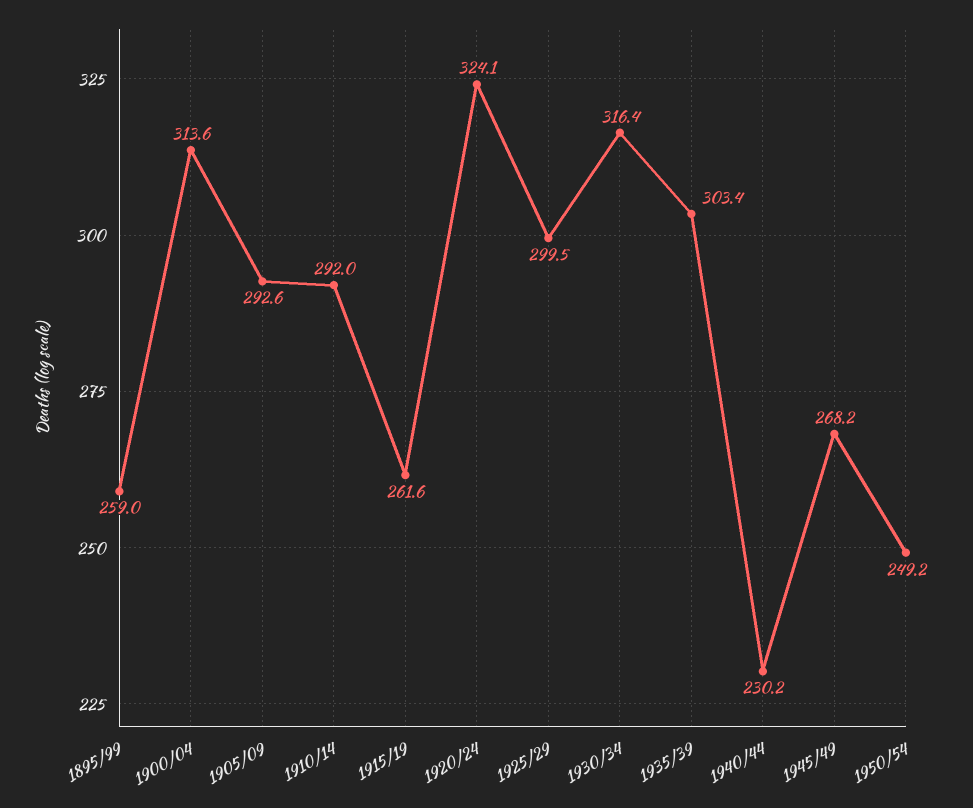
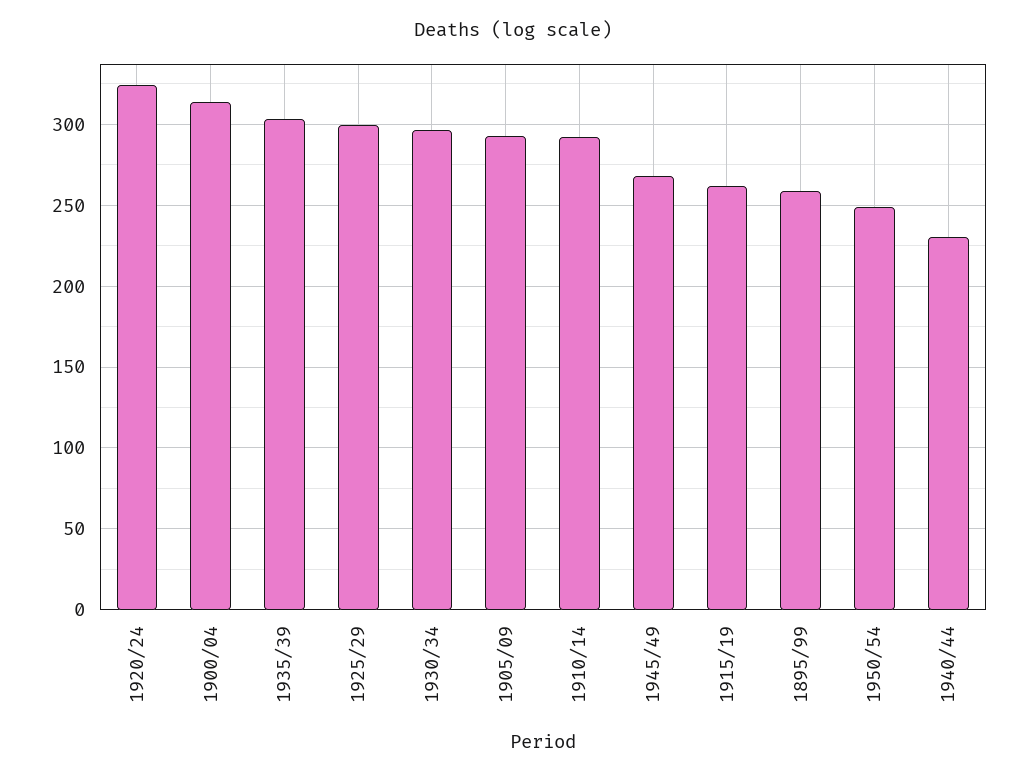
1930/34: 316.4 -> 295

